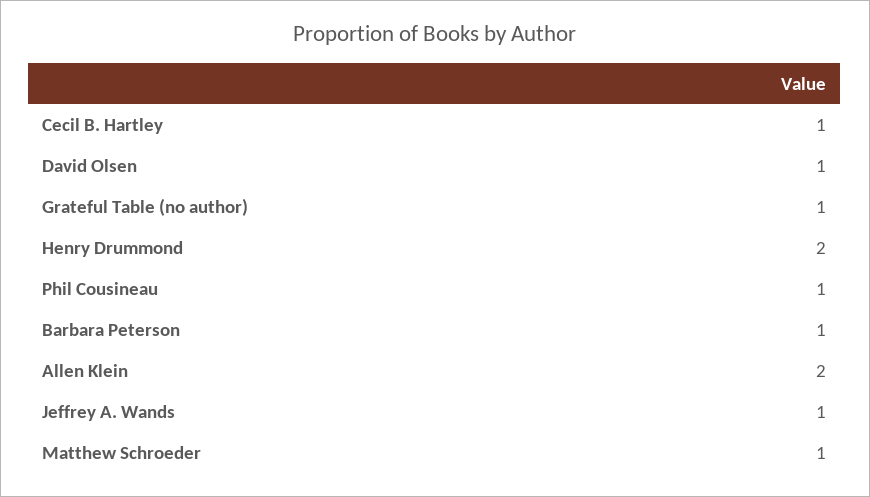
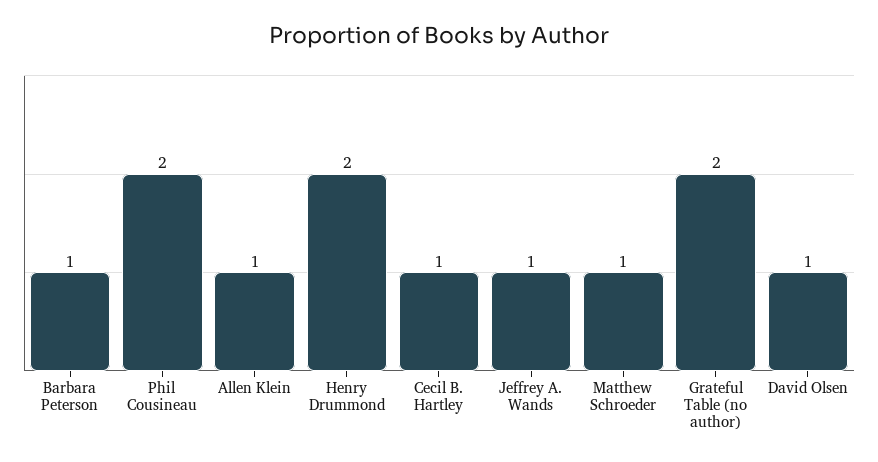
Grateful Table (no author): 1 -> 2
Phil Cousineau: 1 -> 2
Allen Klein: 2 -> 1

